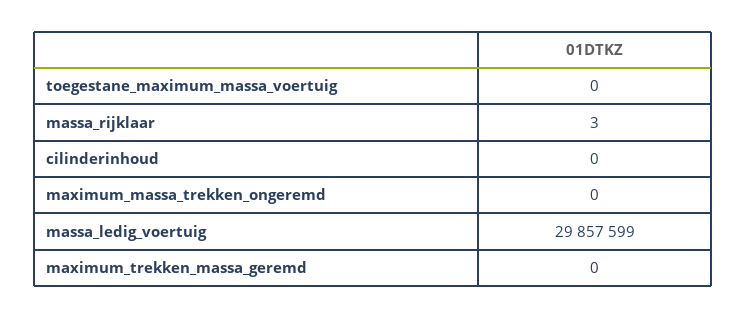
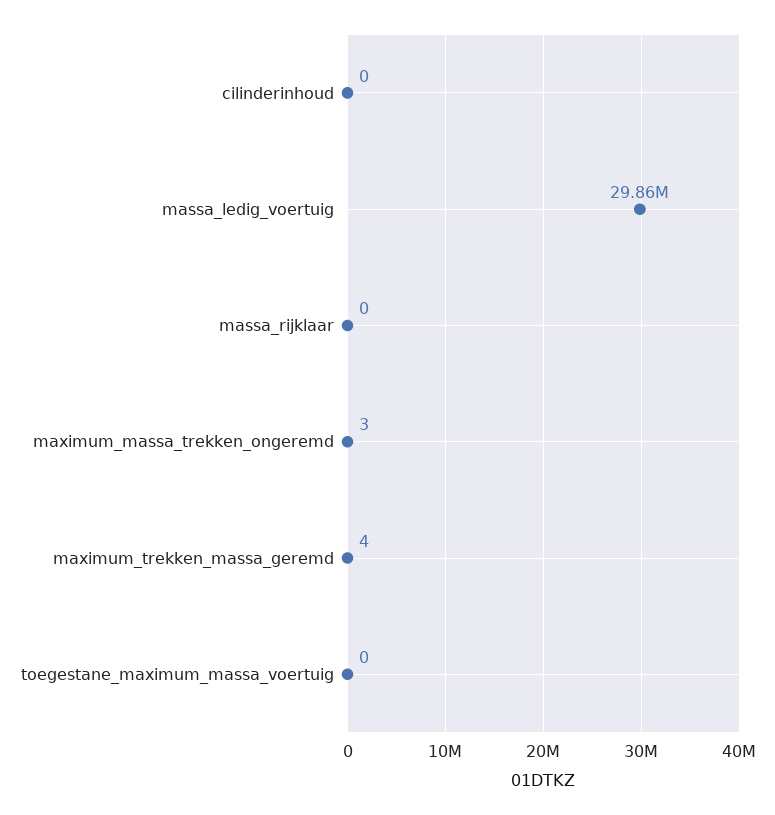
massa_rijklaar: 3 -> 0
maximum_massa_trekken_ongeremd: 0 -> 3
maximum_trekken_massa_geremd: 0 -> 4

